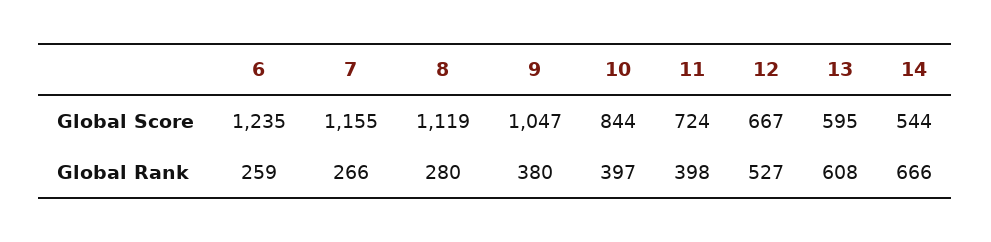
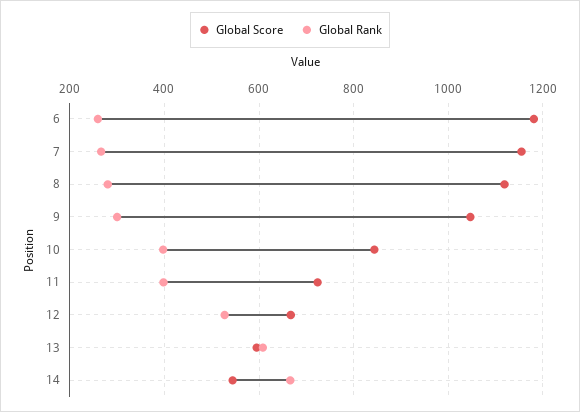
Global Score, 6: 1235 -> 1180
Global Rank, 9: 380 -> 300

